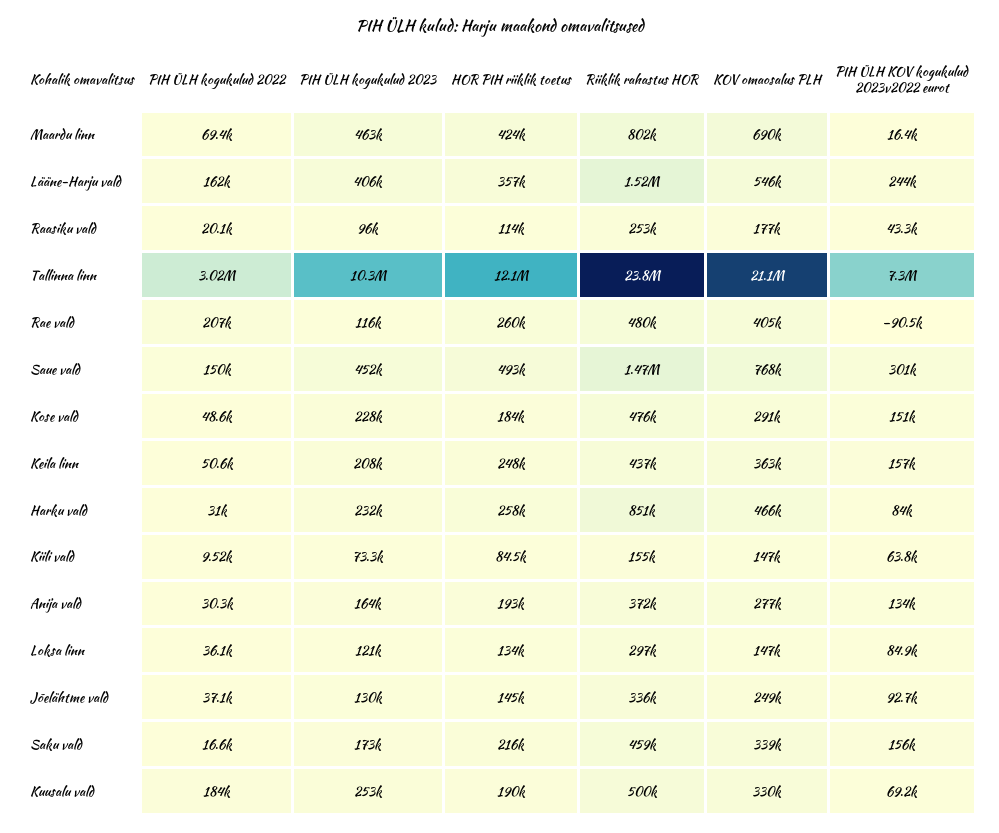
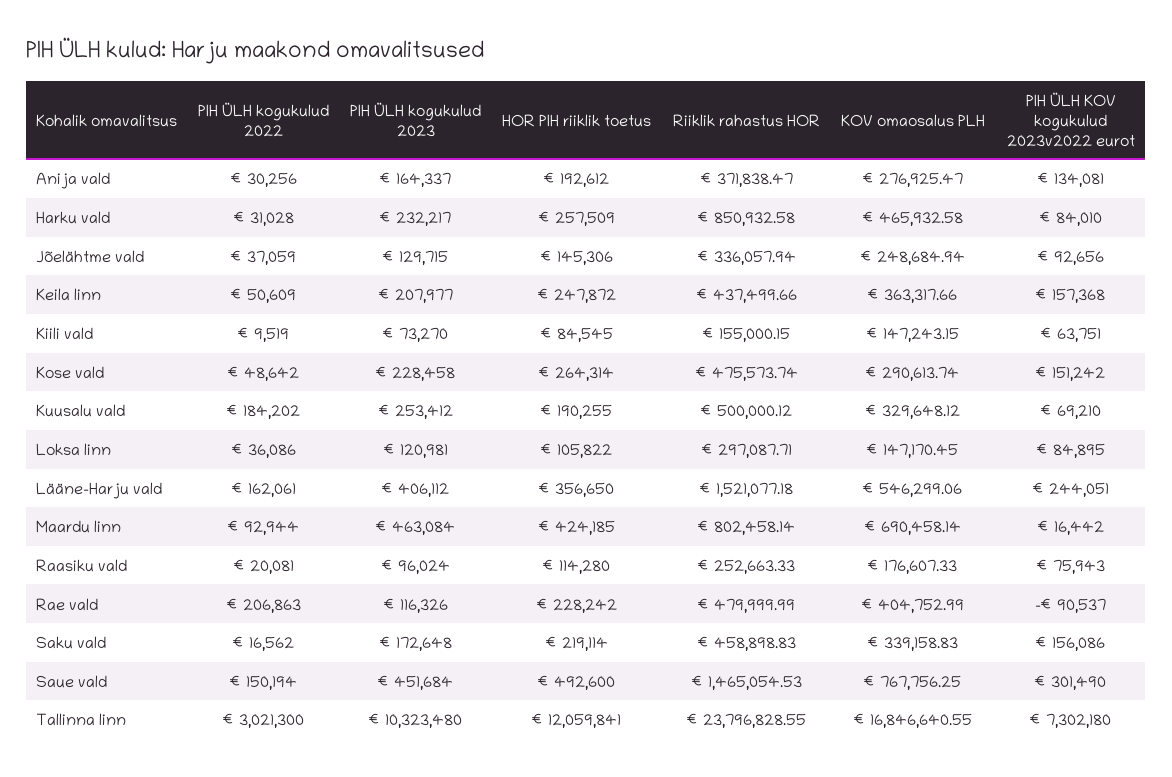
PIH ÜLH kogukulud 2022, Maardu linn: 69400 -> 92944
PIH ÜLH KOV kogukulud 2023v2022 eurot, Raasiku vald: 43300 -> 75943
KOV omaosalus PLH, Tallinna linn: 21100000 -> 16846640.55
HOR PIH riiklik toetus, Rae vald: 260000 -> 228242
HOR PIH riiklik toetus, Kose vald: 184000 -> 264314
HOR PIH riiklik toetus, Loksa linn: 134000 -> 105822
HOR PIH riiklik toetus, Saku vald: 216000 -> 219114

